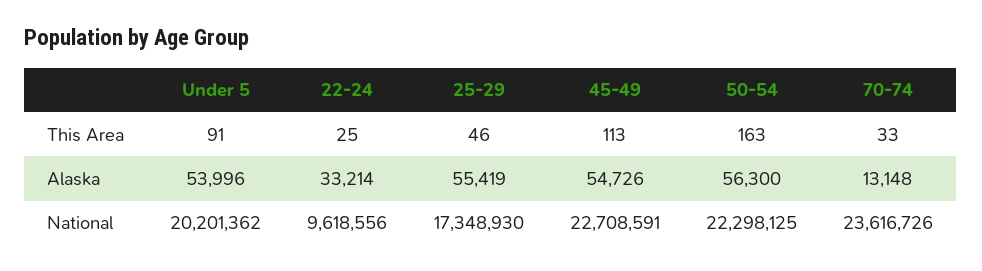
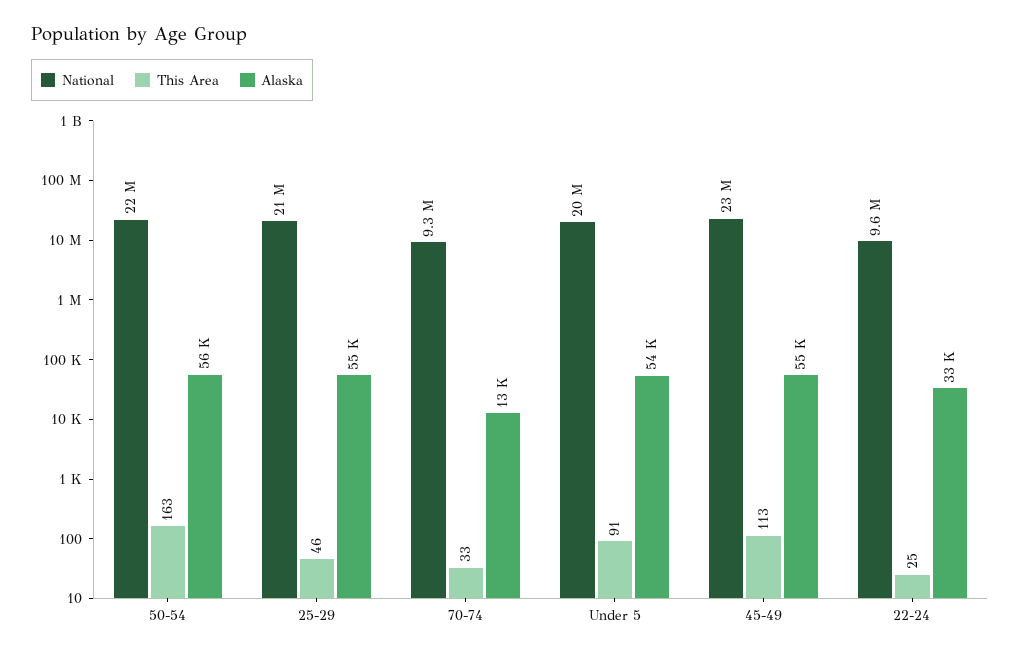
National, 25-29: 17348930 -> 21000000
National, 70-74: 23616726 -> 9300000

